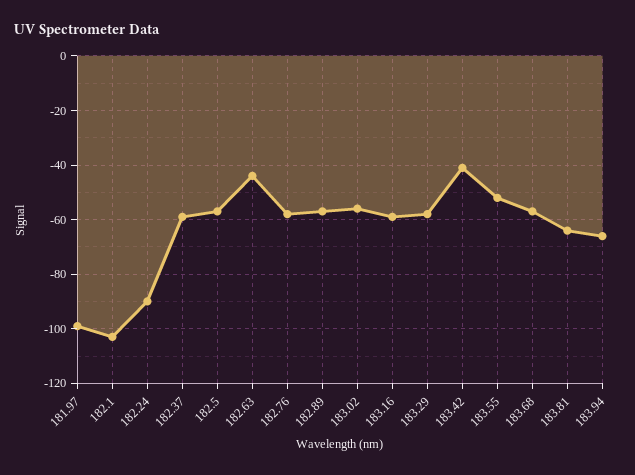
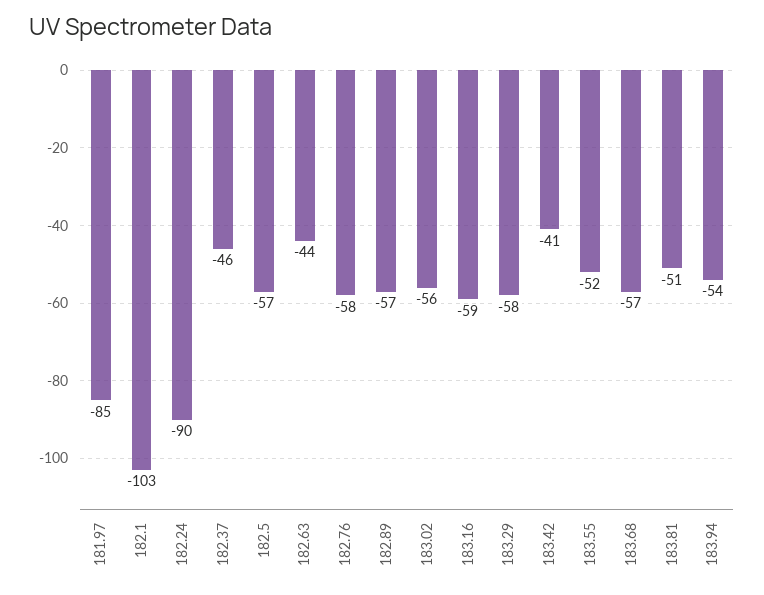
181.97: -100 -> -85
182.37: -60 -> -46
183.81: -65 -> -51
183.94: -65 -> -54

